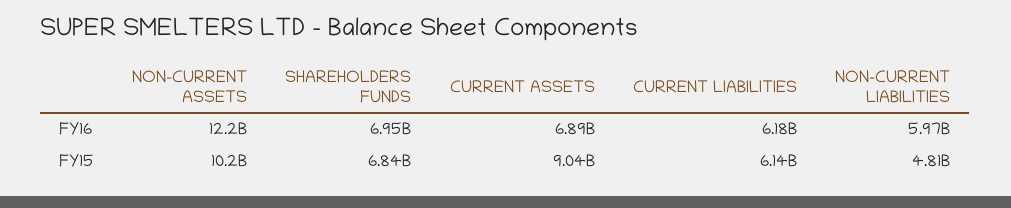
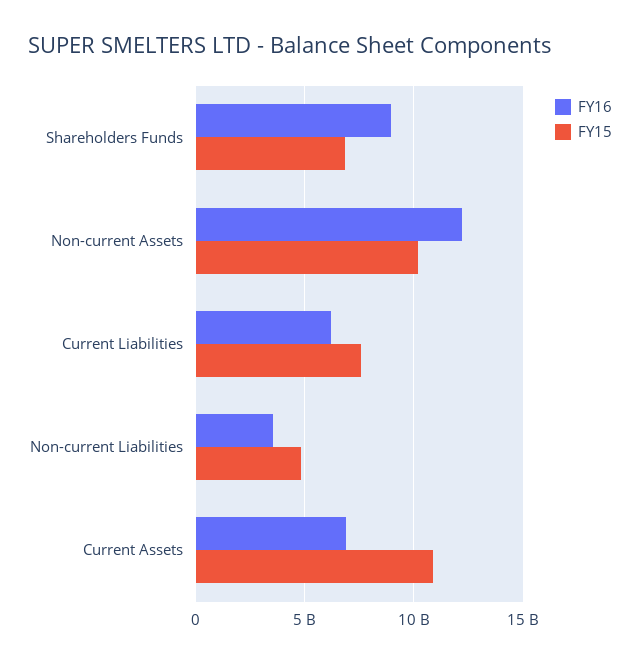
FY16, SHAREHOLDERS FUNDS: 6950000000 -> 9000000000
FY16, NON-CURRENT LIABILITIES: 5970000000 -> 3500000000
FY15, CURRENT ASSETS: 9040000000 -> 11000000000
FY15, CURRENT LIABILITIES: 6140000000 -> 7500000000

